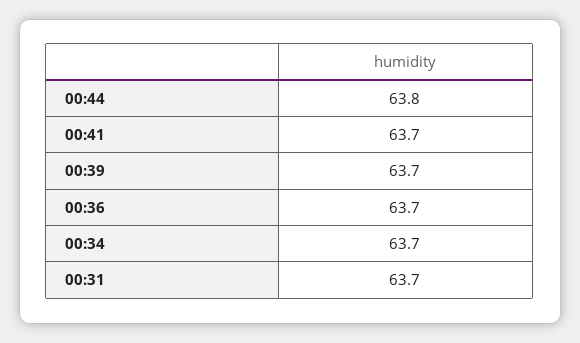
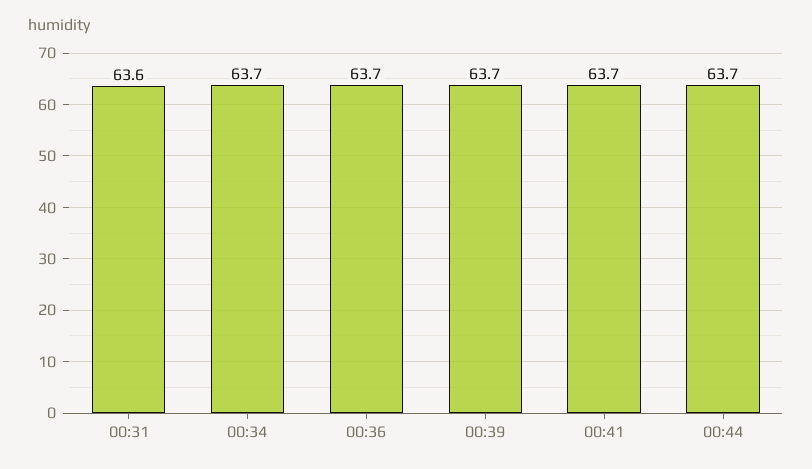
00:44: 63.8 -> 63.7
00:31: 63.7 -> 63.6

